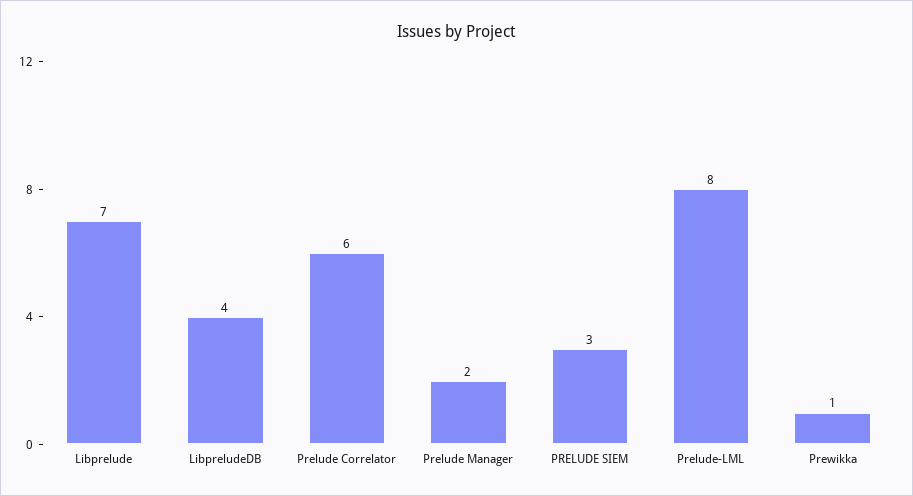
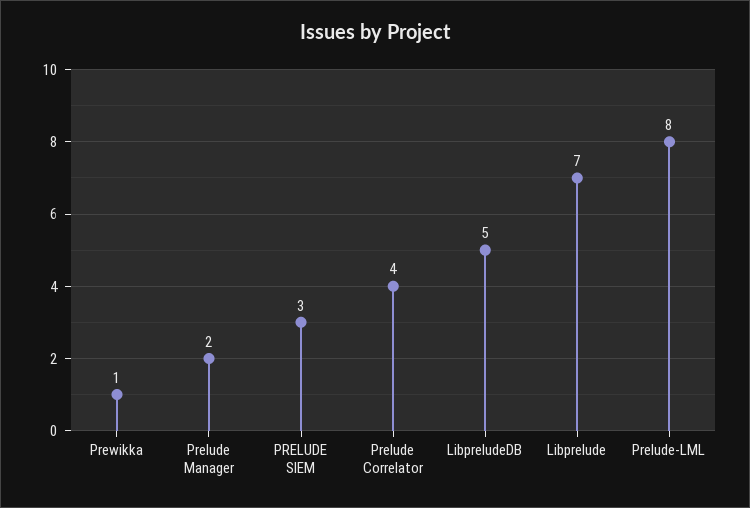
LibpreludeDB: 4 -> 5
Prelude Correlator: 6 -> 4

